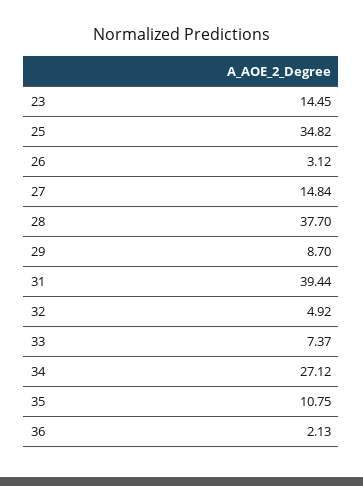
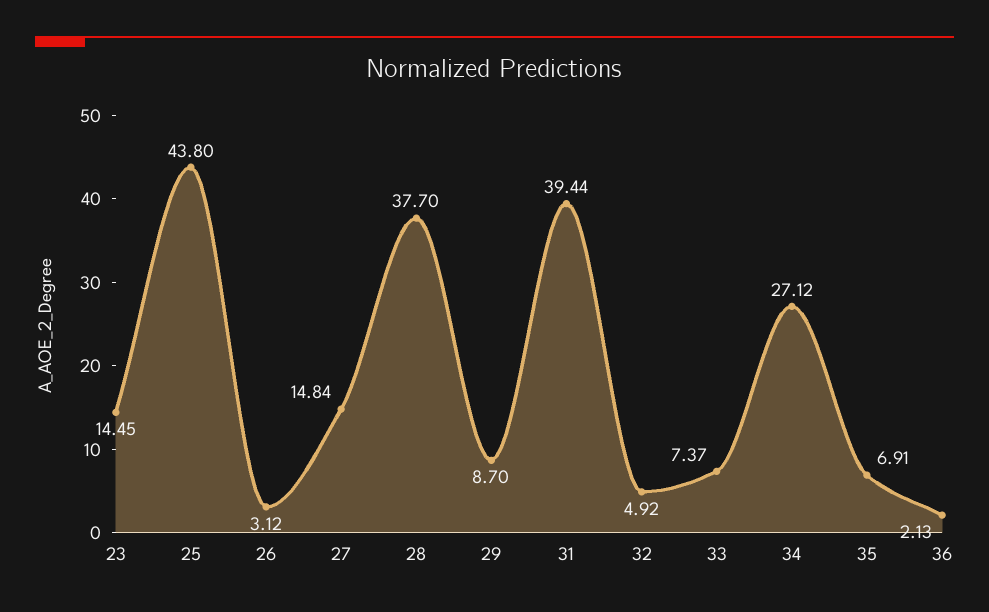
25: 34.82 -> 43.8
35: 10.75 -> 6.91

